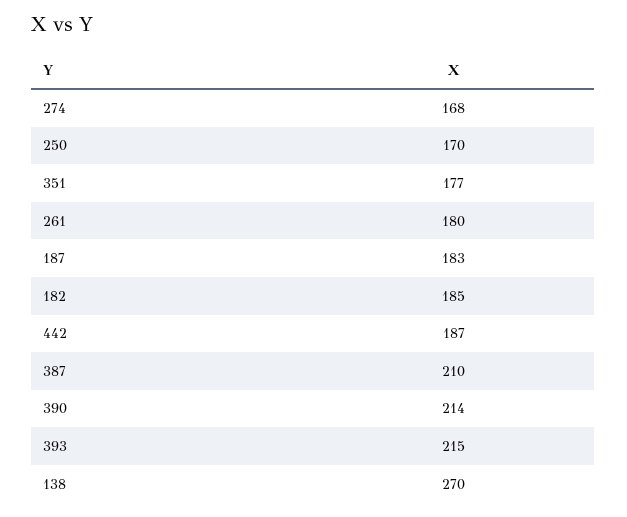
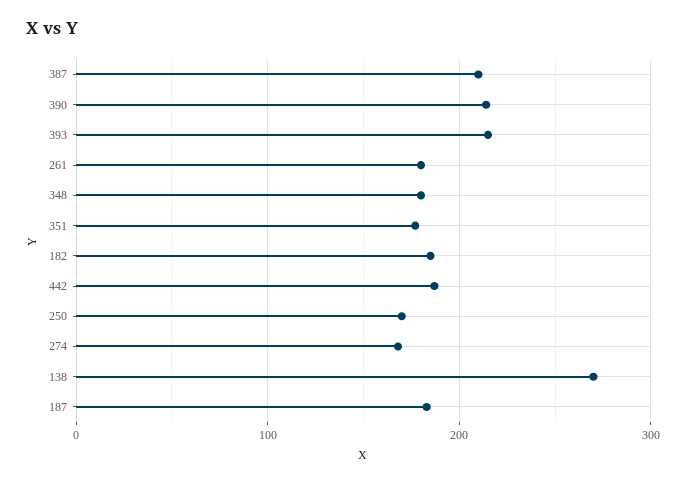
348: none -> 180

